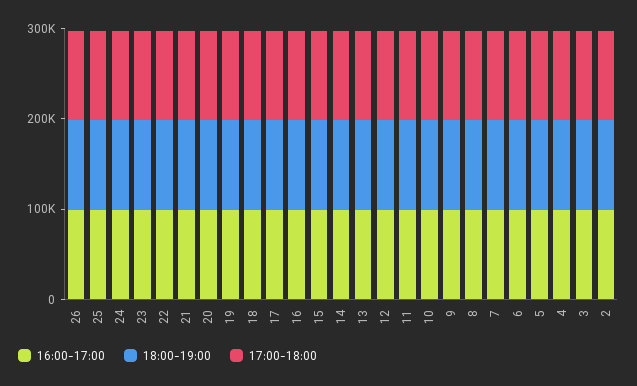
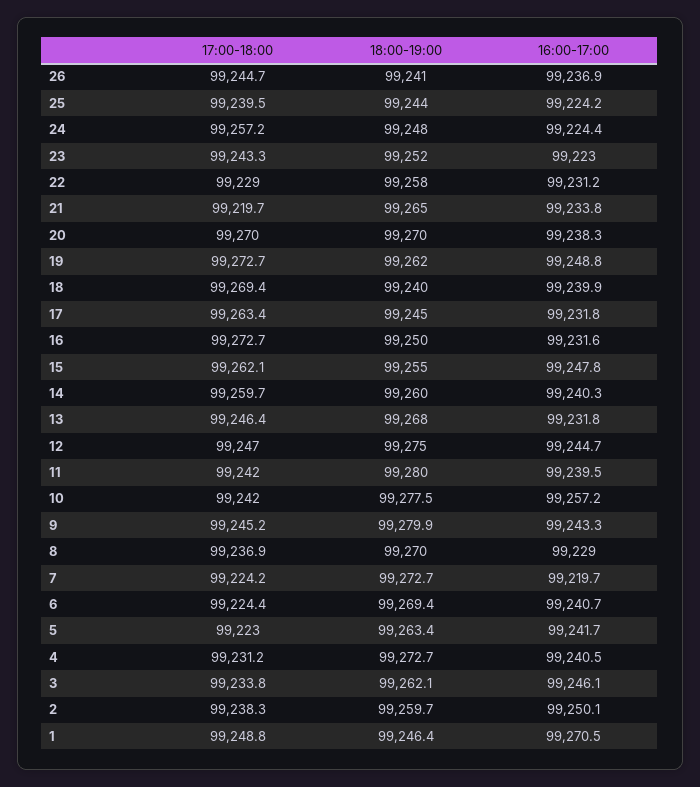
17:00-18:00, 1: none -> 99248.8
18:00-19:00, 1: none -> 99246.4
16:00-17:00, 1: none -> 99270.5

